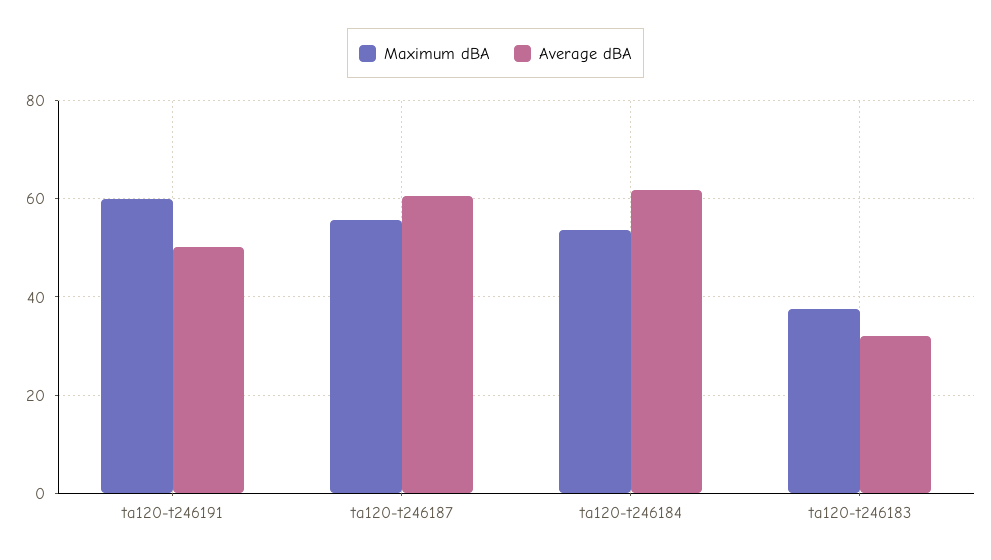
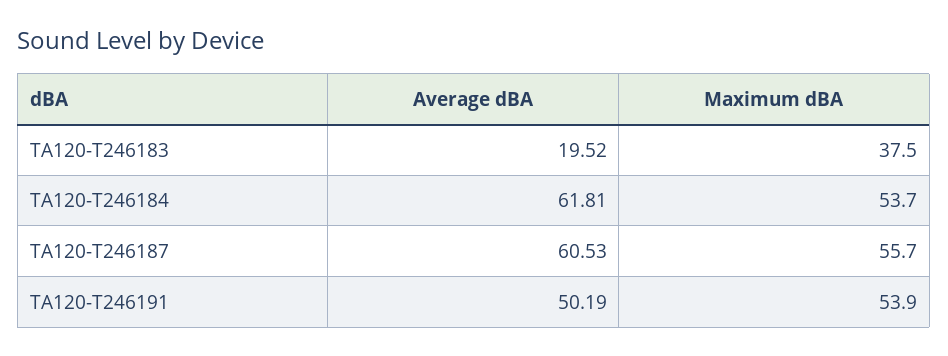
Maximum dBA, ta120-t246191: 60 -> 53.9
Average dBA, ta120-t246183: 32 -> 19.52

